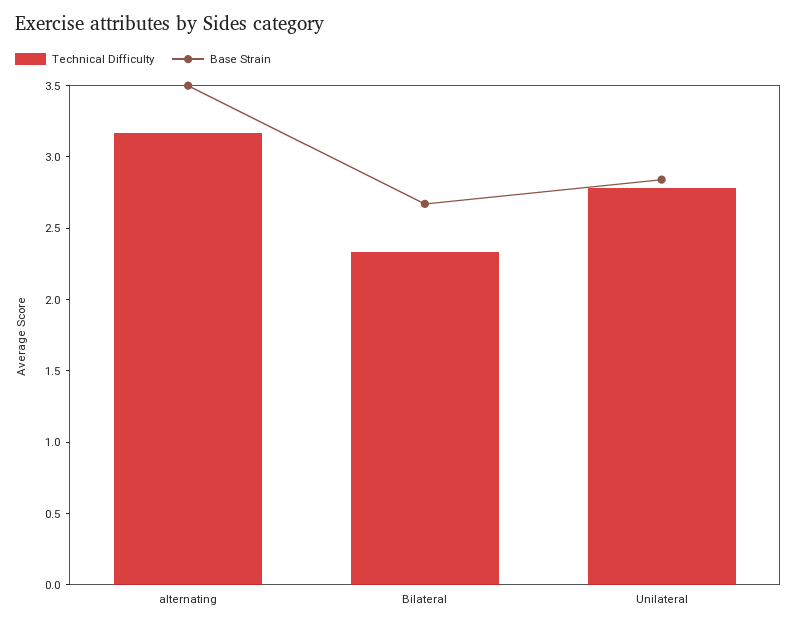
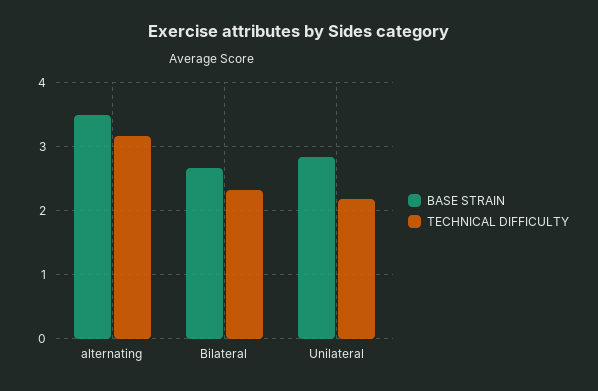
Technical Difficulty, Unilateral: 2.8 -> 2.2

